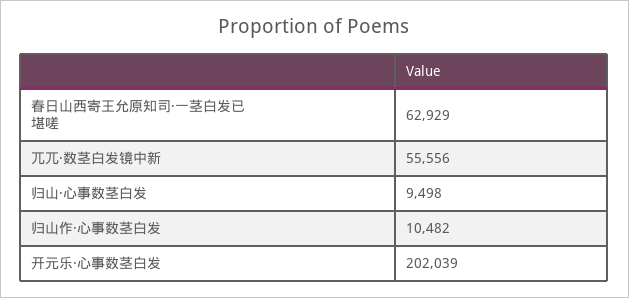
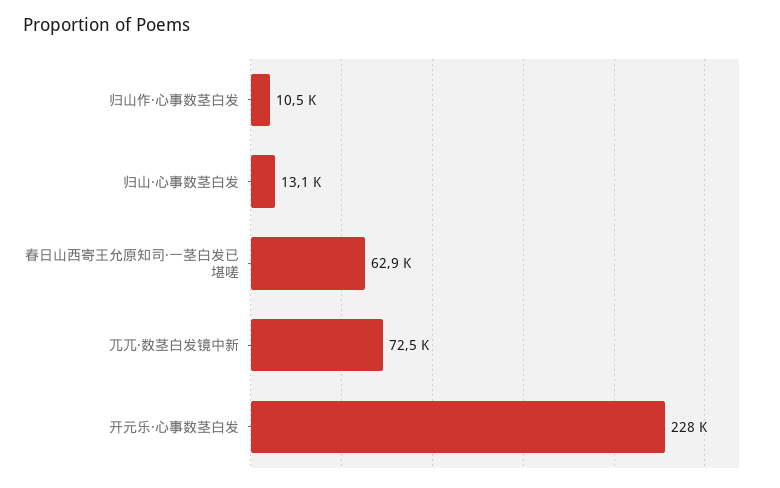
兀兀·数茎白发镜中新: 55556 -> 72500
归山·心事数茎白发: 9498 -> 13100
开元乐·心事数茎白发: 202039 -> 228000

